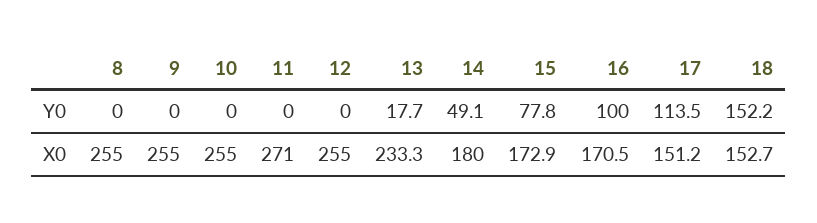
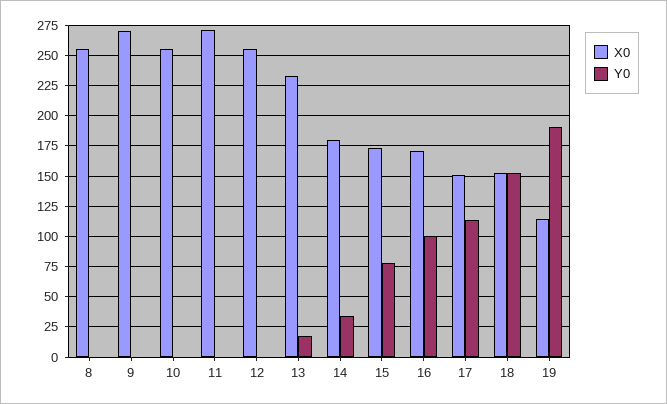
Y0, 14: 49.1 -> 35
X0, 9: 255 -> 270
X0, 19: none -> 115
Y0, 19: none -> 190

